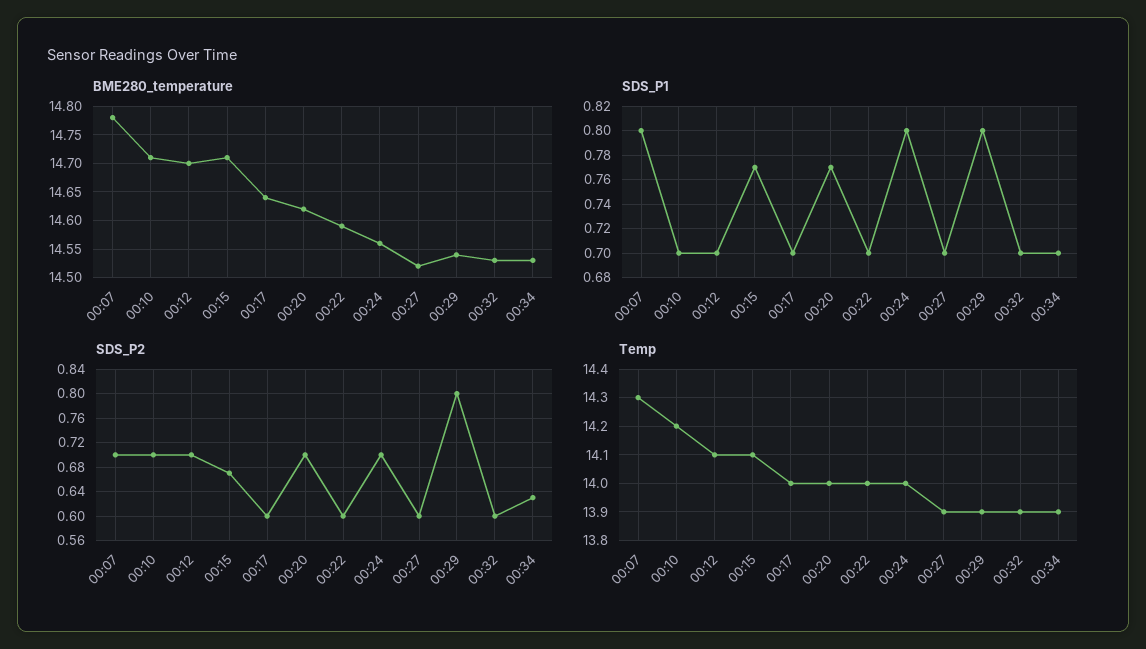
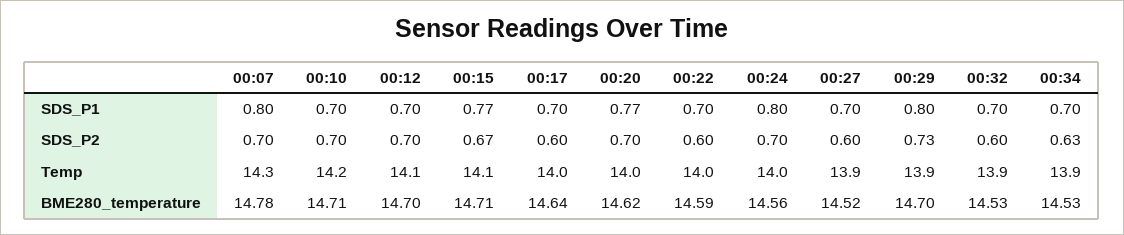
BME280_temperature, 00:29: 14.55 -> 14.7
SDS_P2, 00:29: 0.8 -> 0.73

